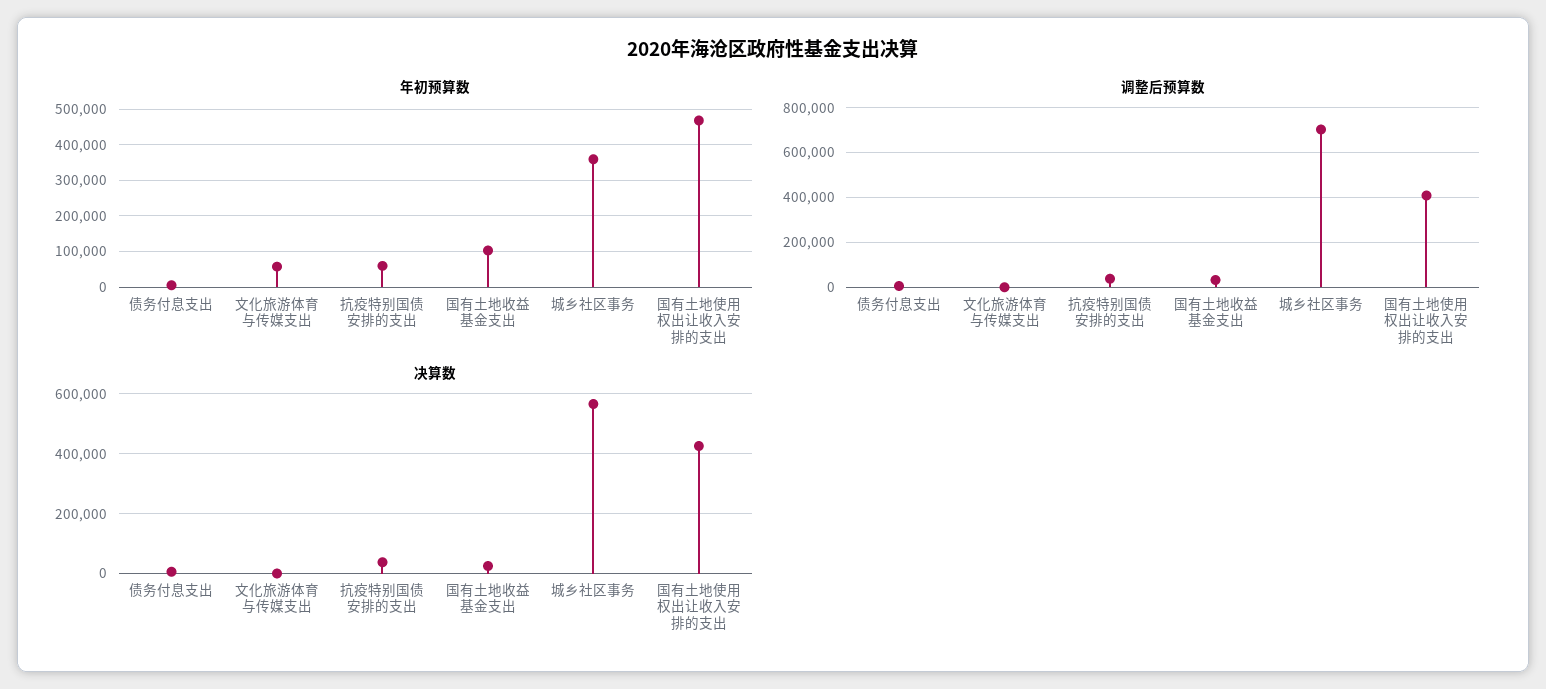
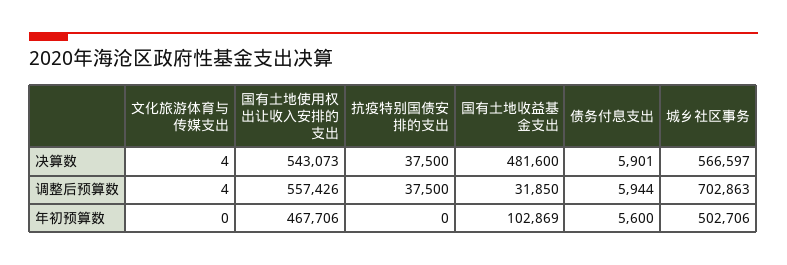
年初预算数, 文化旅游体育与传媒支出: 60000 -> 0
年初预算数, 抗疫特别国债安排的支出: 60000 -> 0
年初预算数, 城乡社区事务: 360000 -> 502706
调整后预算数, 国有土地使用权出让收入安排的支出: 400000 -> 557426
决算数, 国有土地收益基金支出: 25000 -> 481600
决算数, 国有土地使用权出让收入安排的支出: 425000 -> 543073

